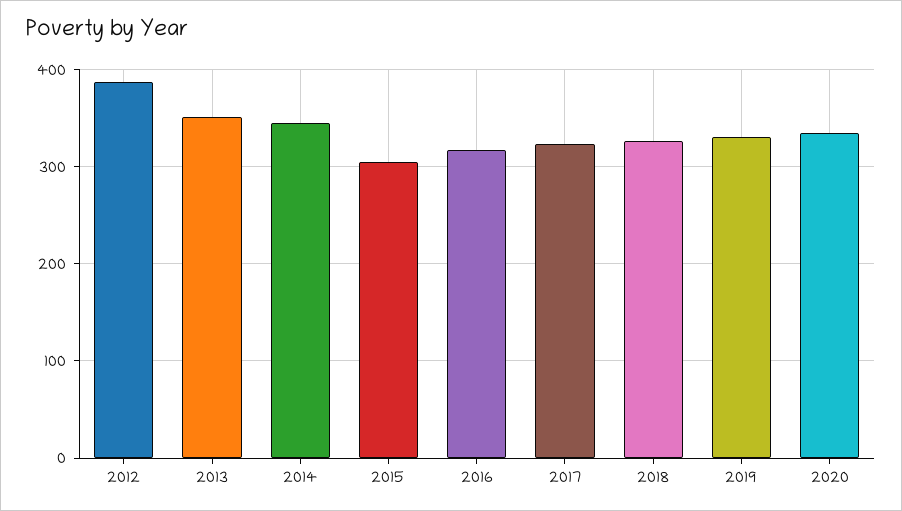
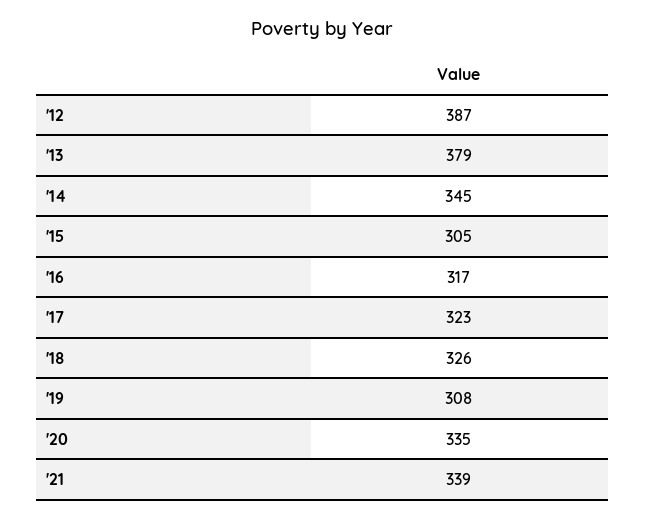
2013: 350 -> 379
2019: 330 -> 308
'21: none -> 339

